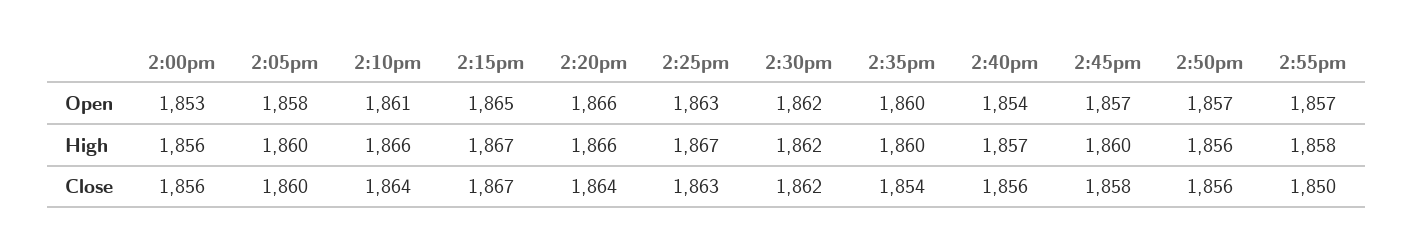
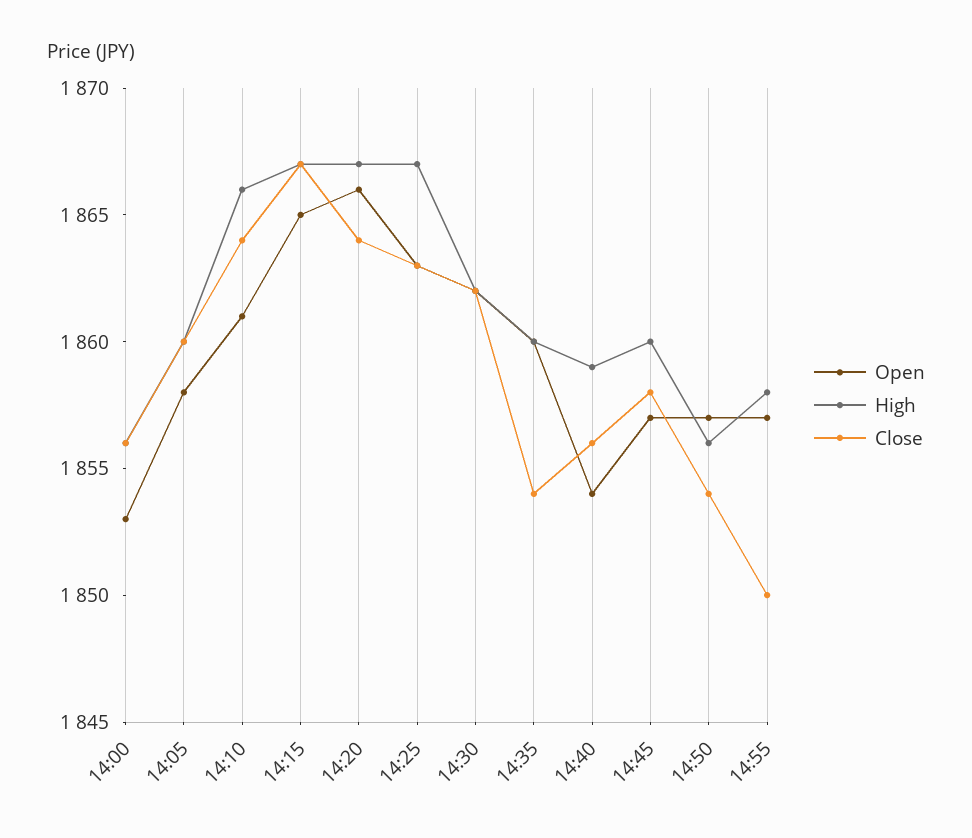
High, 2:20pm: 1866 -> 1867
High, 2:40pm: 1857 -> 1859
Close, 2:50pm: 1856 -> 1854

